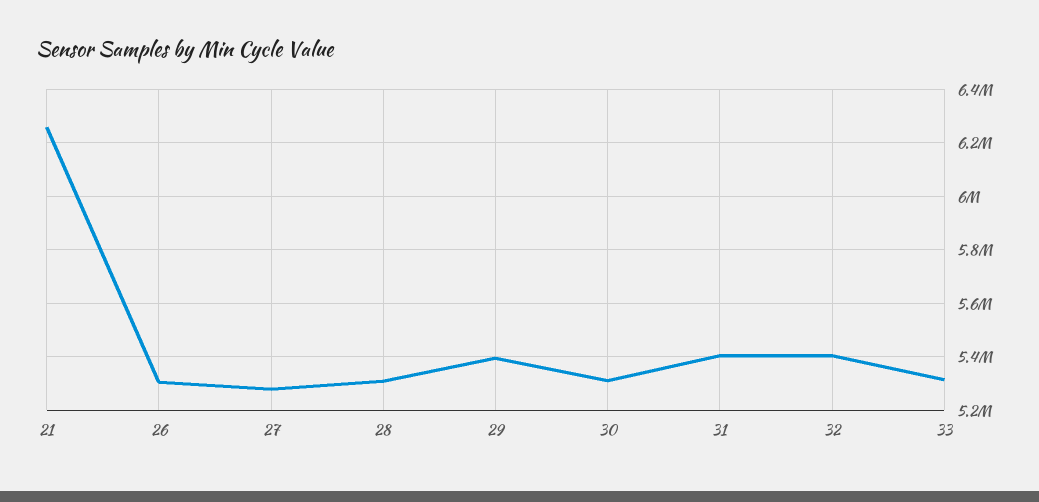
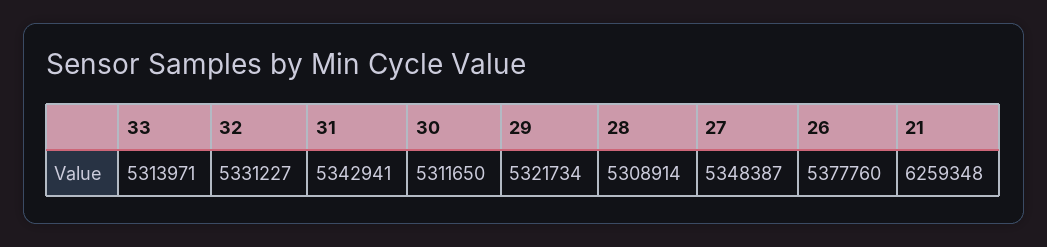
26: 5300000 -> 5377760
27: 5275000 -> 5348387
29: 5400000 -> 5321734
31: 5400000 -> 5342941
32: 5400000 -> 5331227

